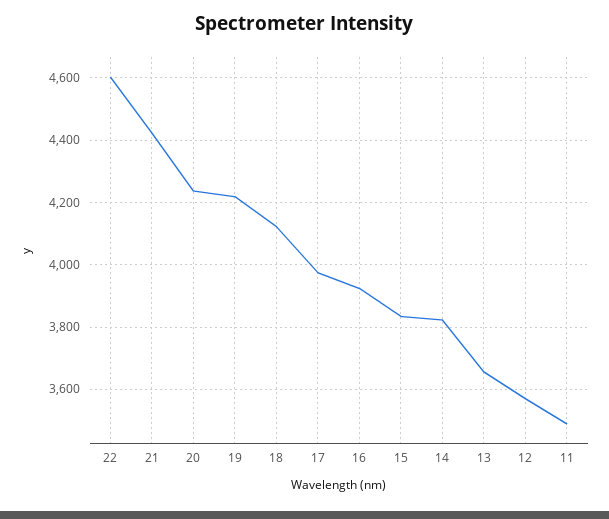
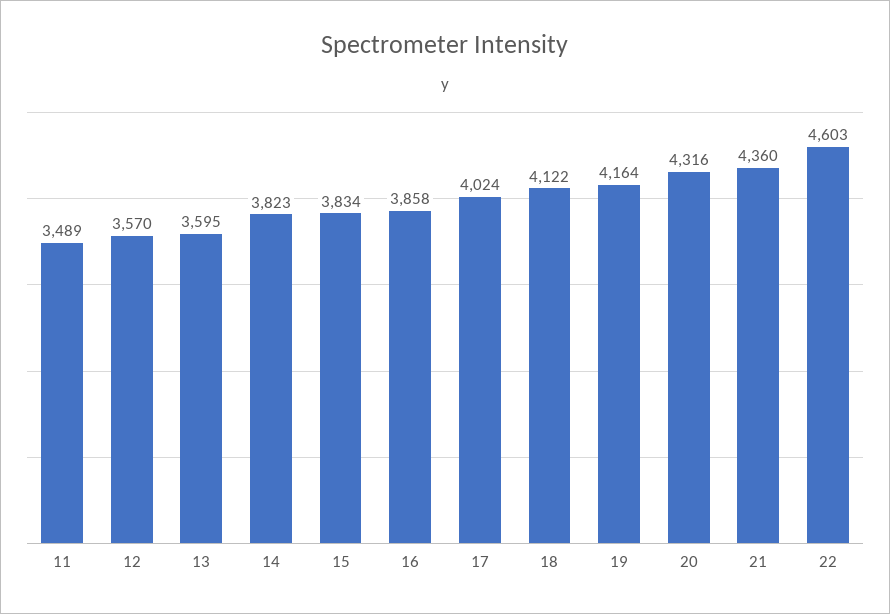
21: 4420 -> 4360
20: 4240 -> 4316
19: 4220 -> 4164
17: 3980 -> 4024
16: 3920 -> 3858
13: 3660 -> 3595

